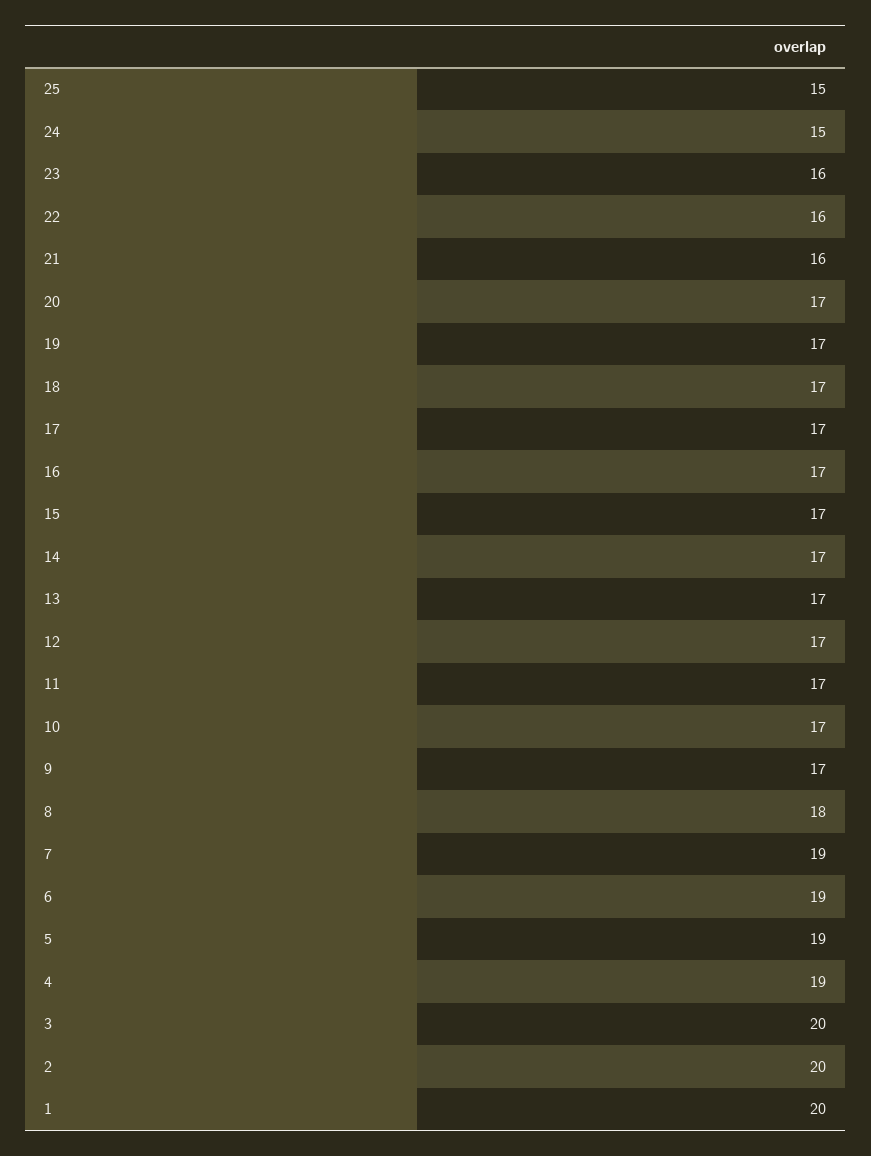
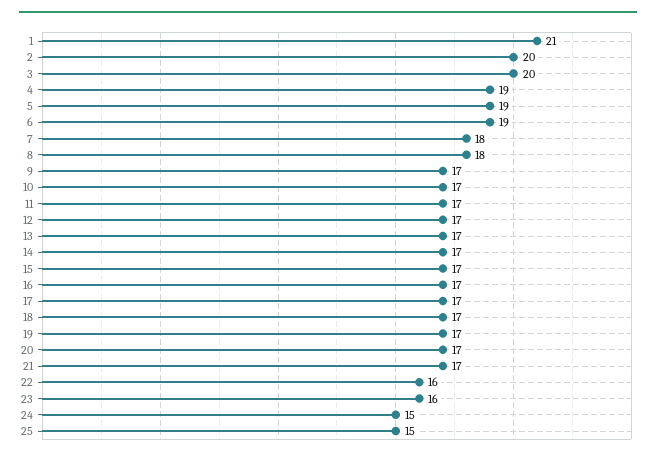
21: 16 -> 17
7: 19 -> 18
1: 20 -> 21

